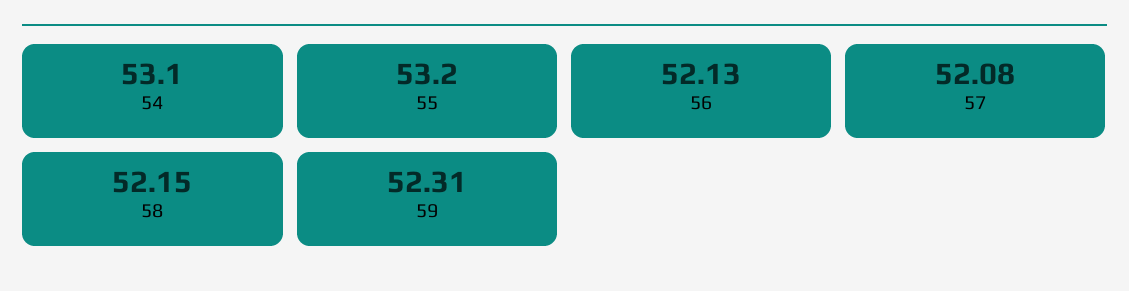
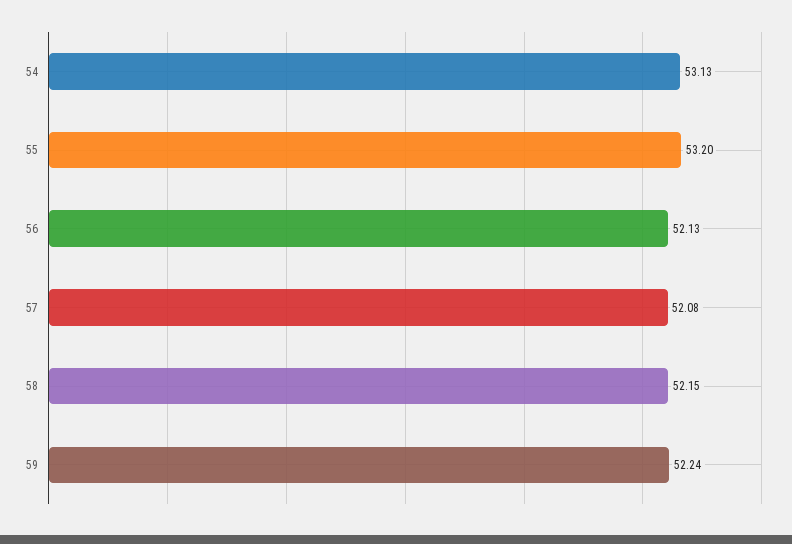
54: 53.1 -> 53.13
59: 52.31 -> 52.24

